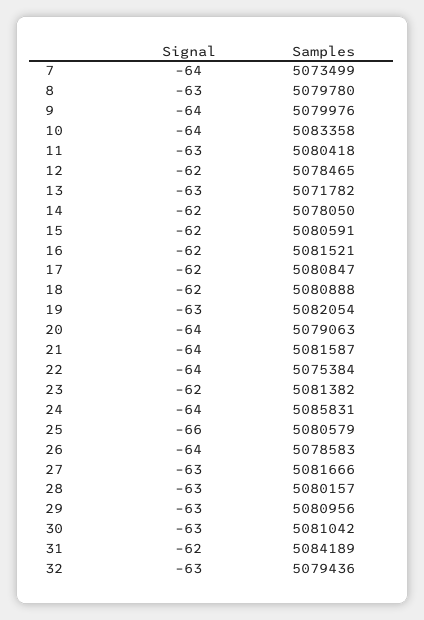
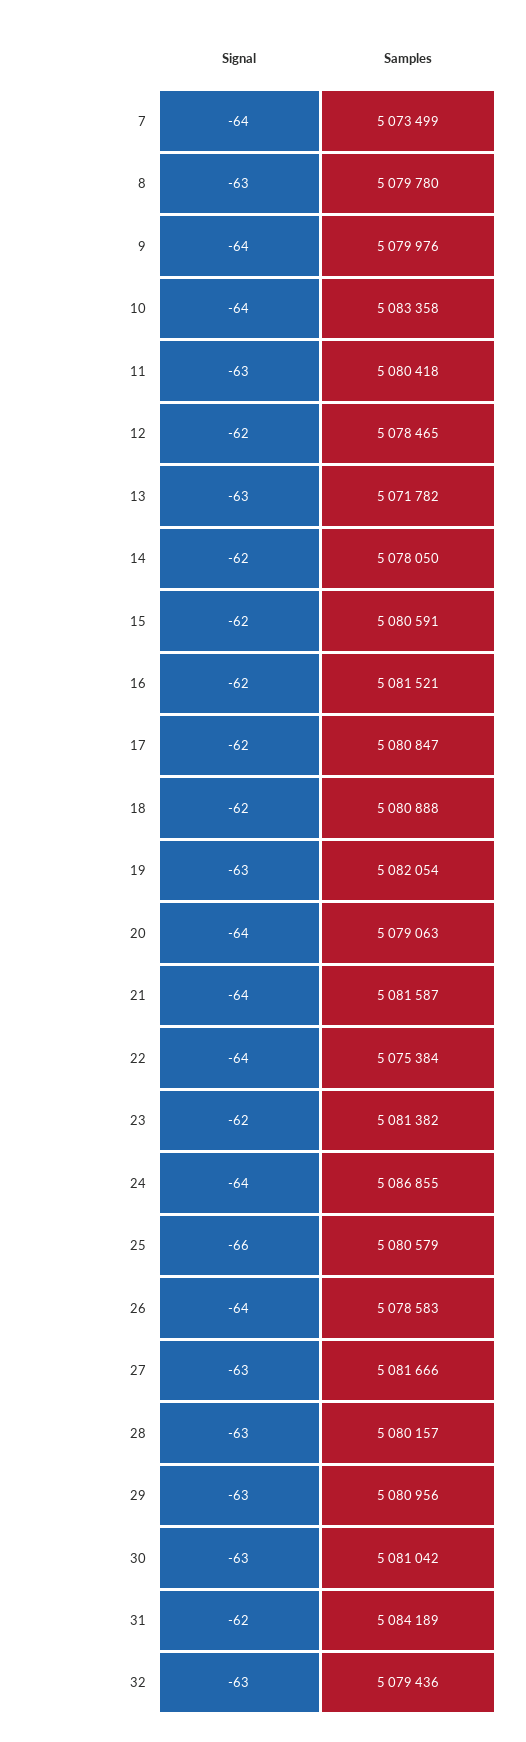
Samples, 24: 5085831 -> 5086855

